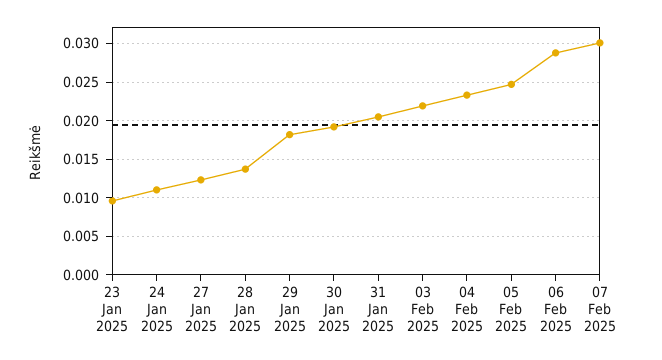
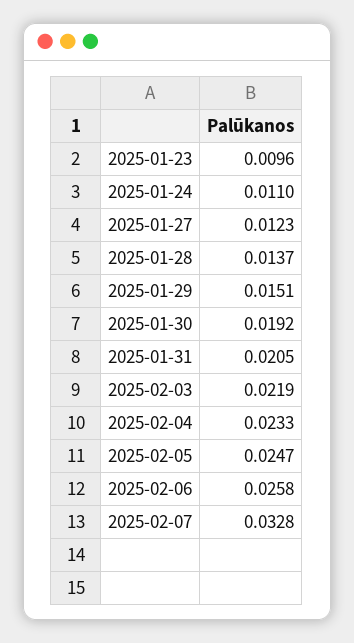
29 Jan 2025: 0.018 -> 0.0151
06 Feb 2025: 0.029 -> 0.0258
07 Feb 2025: 0.03 -> 0.0328

